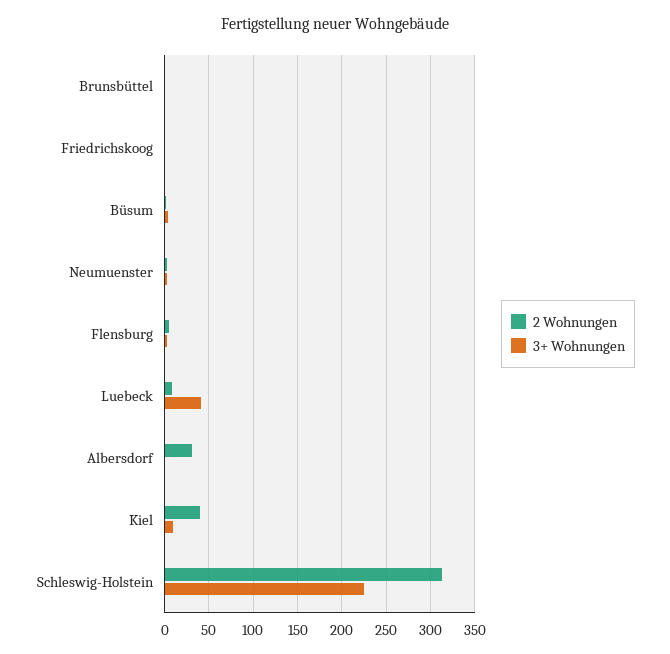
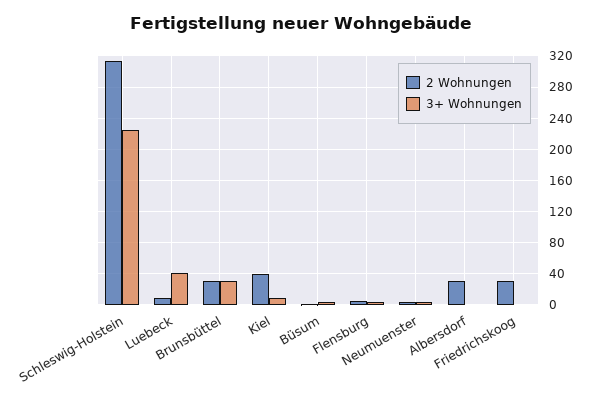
2 Wohnungen, Brunsbüttel: 0 -> 30
3+ Wohnungen, Brunsbüttel: 0 -> 30
2 Wohnungen, Friedrichskoog: 0 -> 30

